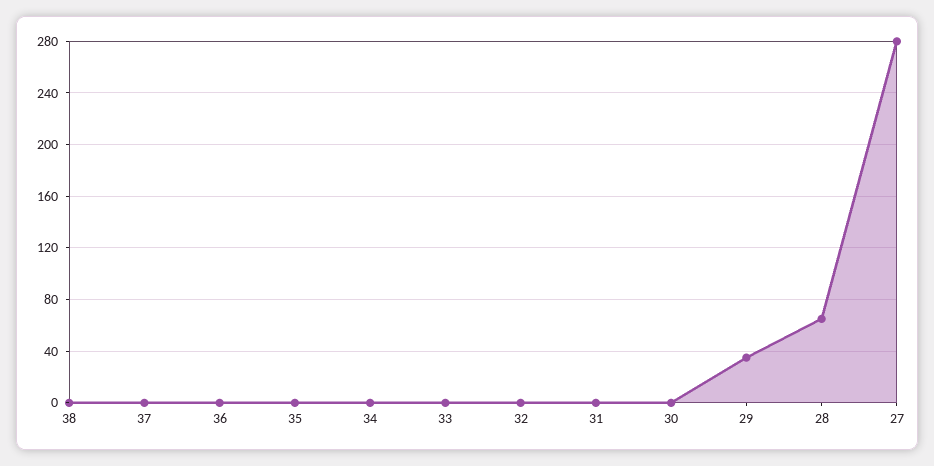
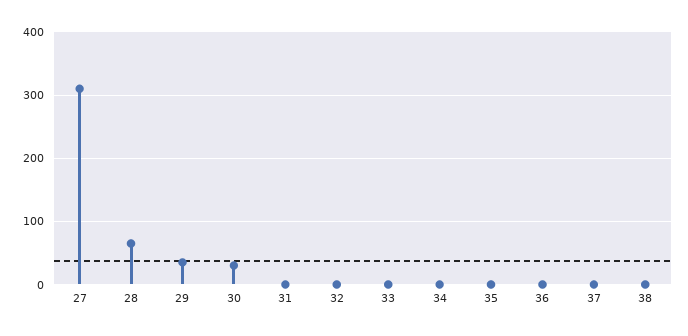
30: 0 -> 30
27: 280 -> 310

